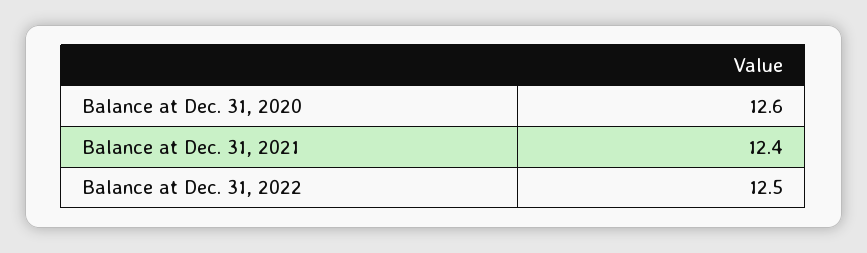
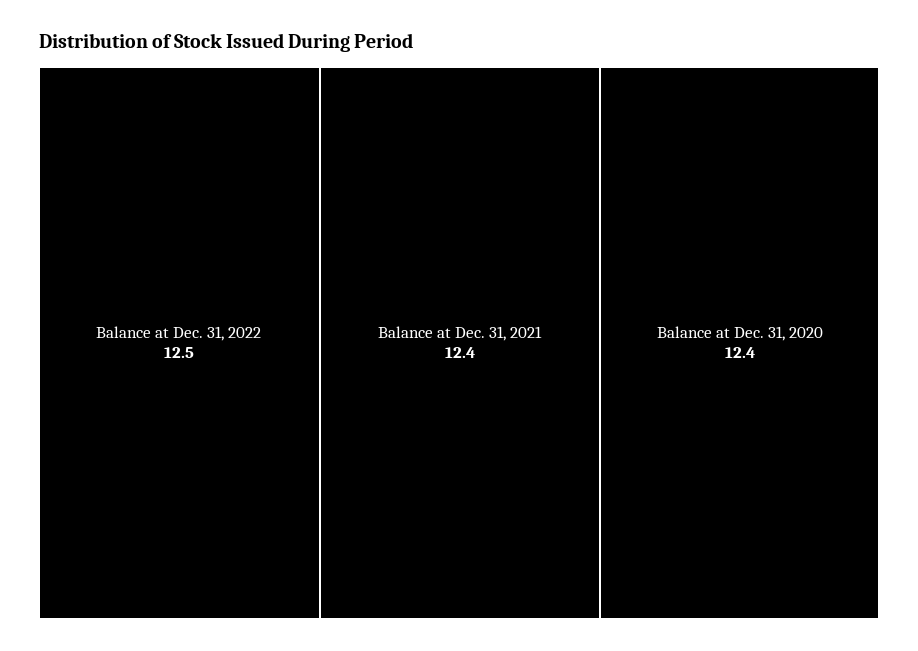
Balance at Dec. 31, 2020: 12.6 -> 12.4

